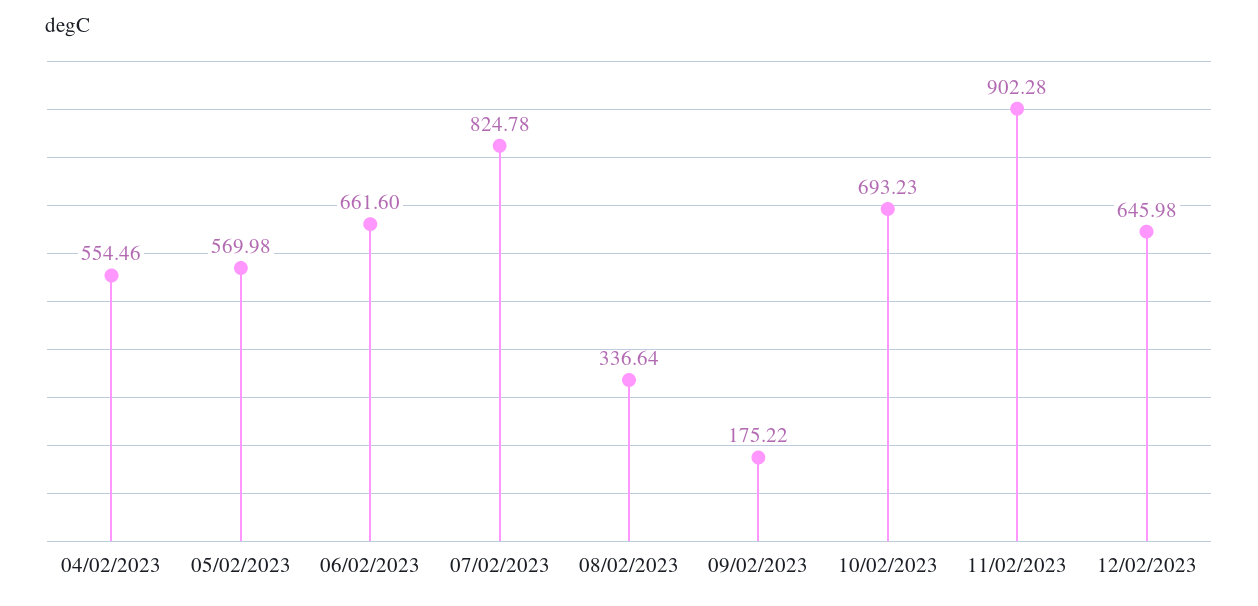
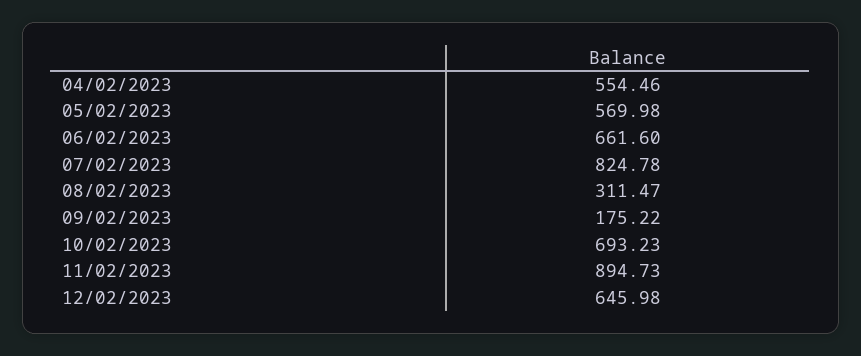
08/02/2023: 336.64 -> 311.47
11/02/2023: 902.28 -> 894.73

